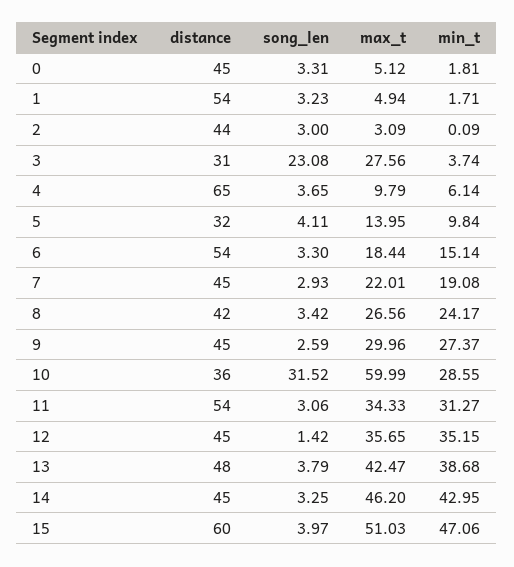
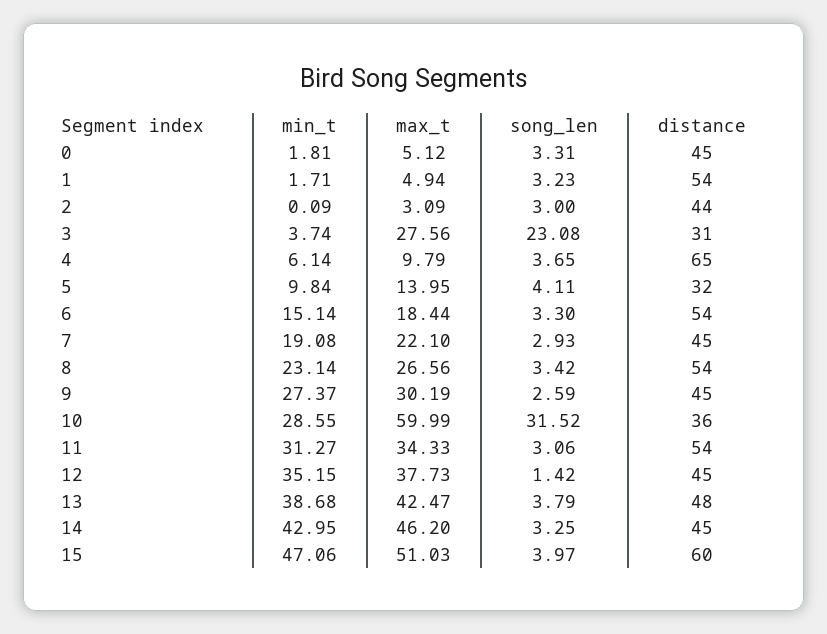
max_t, 7: 22.01 -> 22.1
distance, 8: 42 -> 54
min_t, 8: 24.17 -> 23.14
max_t, 9: 29.96 -> 30.19
max_t, 12: 35.65 -> 37.73

